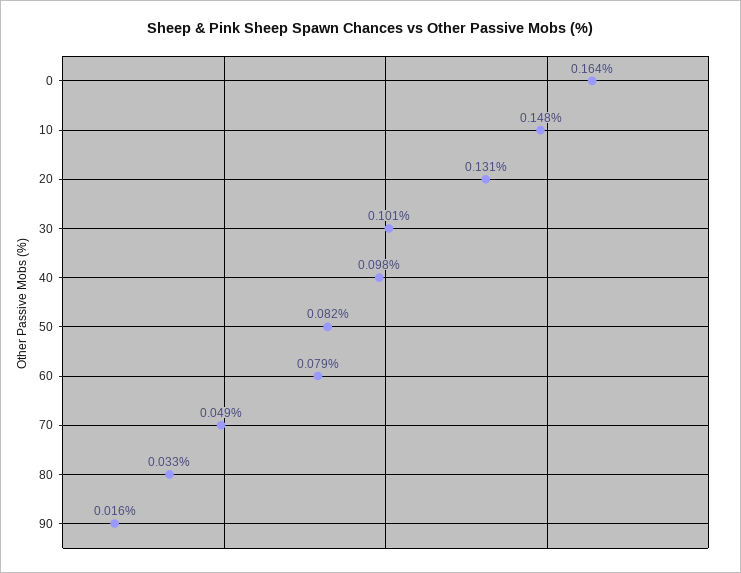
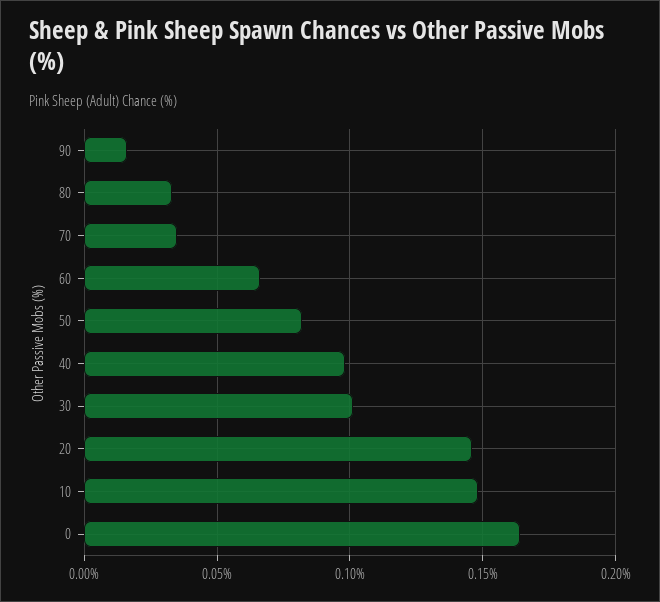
20: 0.131 -> 0.145
60: 0.079 -> 0.065
70: 0.049 -> 0.035

